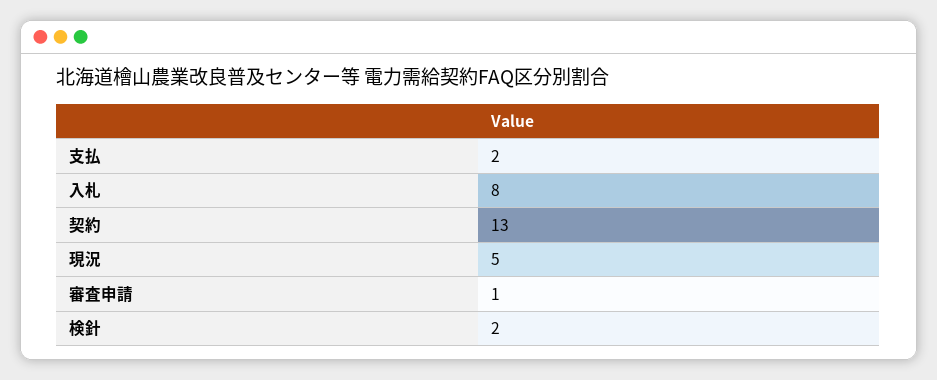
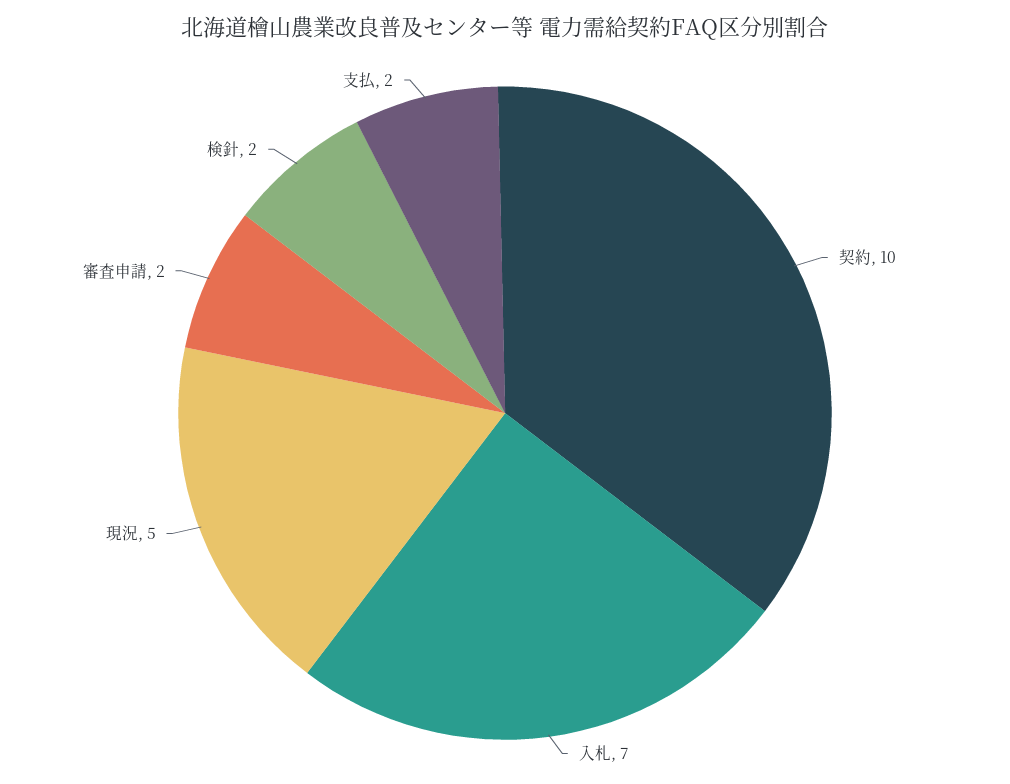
入札: 8 -> 7
契約: 13 -> 10
審査申請: 1 -> 2

